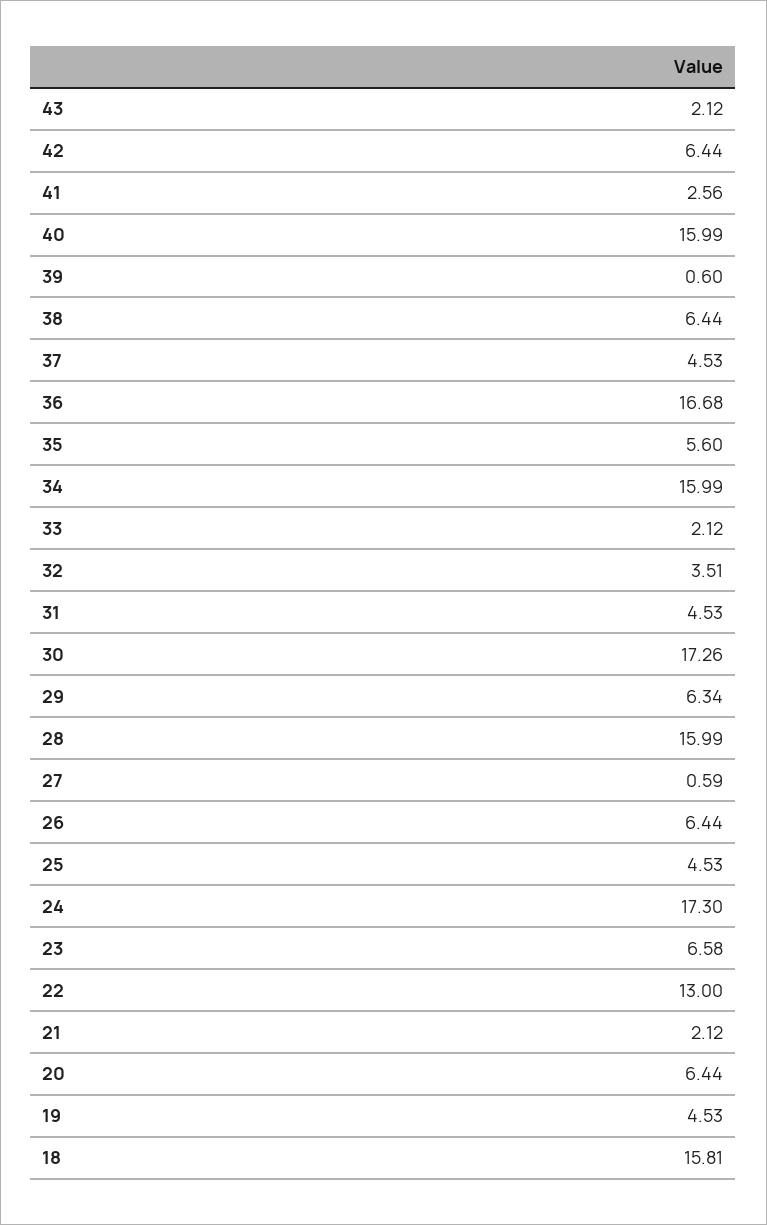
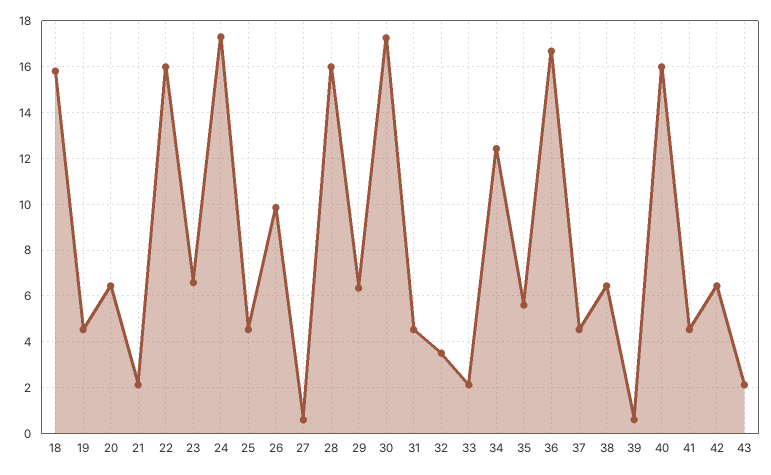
41: 2.56 -> 4.5
34: 15.99 -> 12.5
26: 6.44 -> 10
22: 13 -> 16

